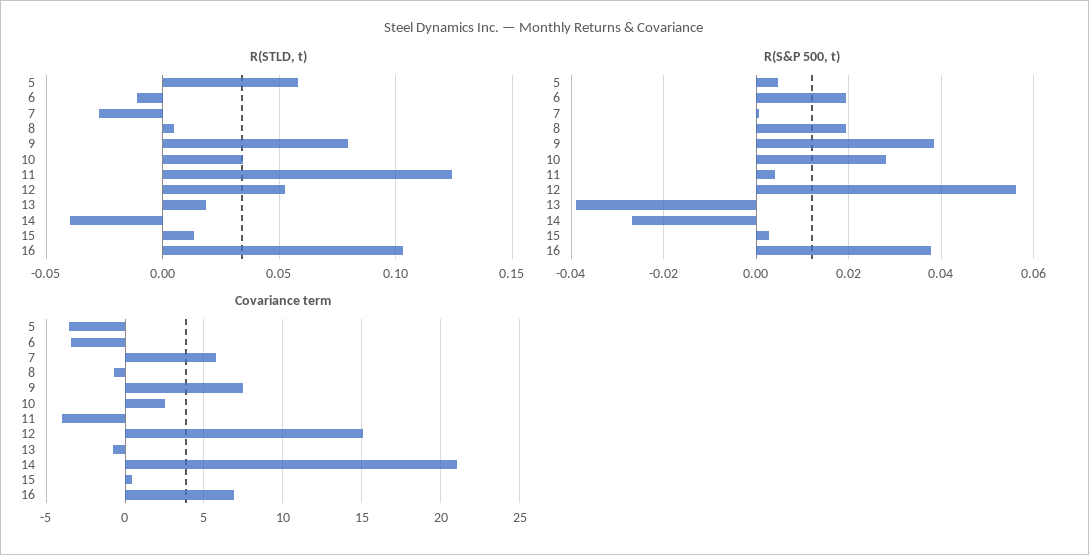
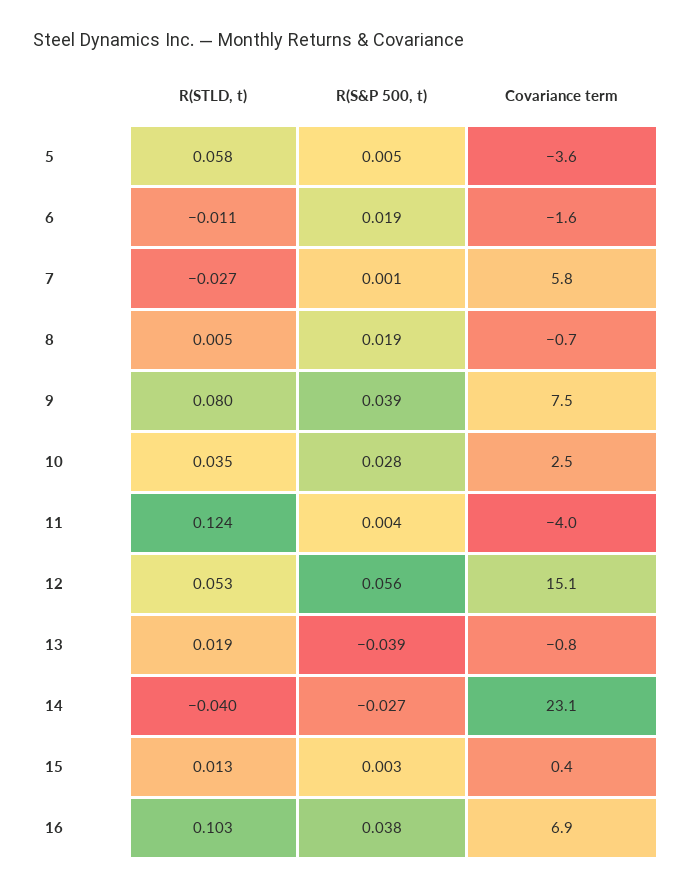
Covariance term, 6: -3.5 -> -1.6
Covariance term, 14: 21 -> 23.1

